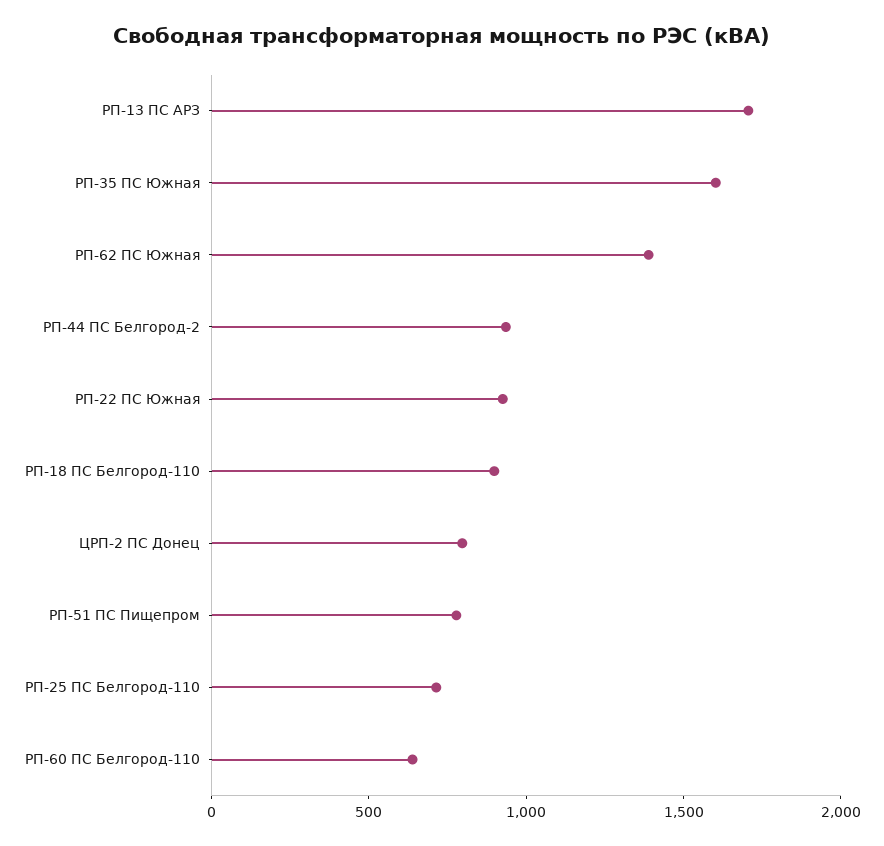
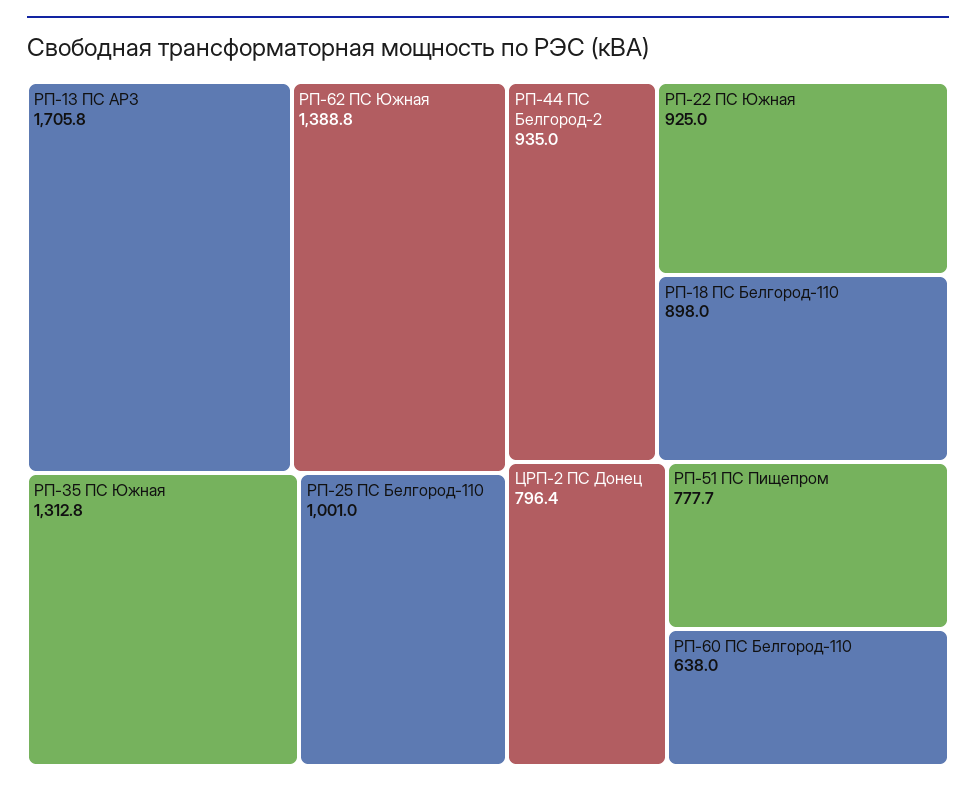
РП-35 ПС Южная: 1600 -> 1312.8
РП-25 ПС Белгород-110: 700 -> 1001

